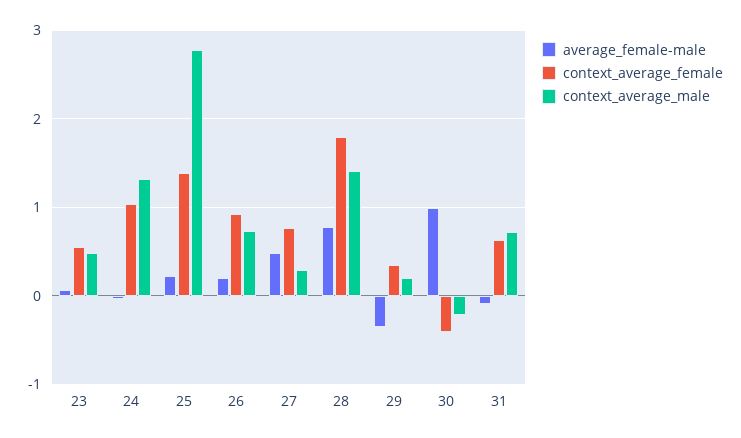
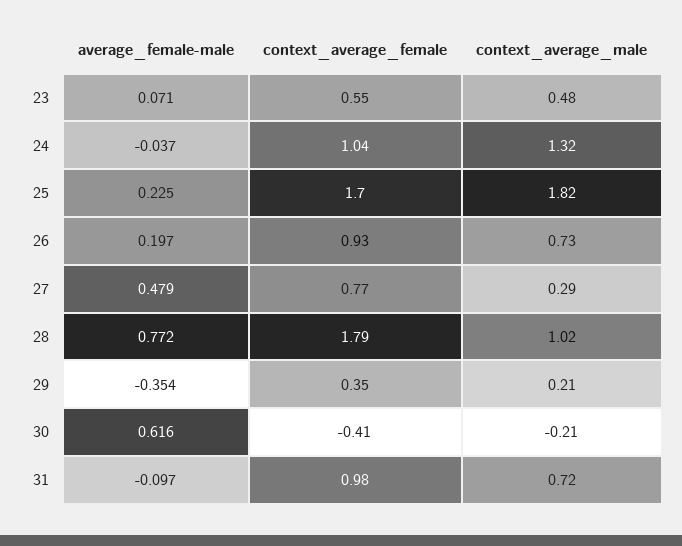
context_average_female, 25: 1.4 -> 1.7
context_average_male, 25: 2.8 -> 1.82
context_average_male, 28: 1.4 -> 1.02
average_female-male, 30: 1 -> 0.616
context_average_female, 31: 0.6 -> 0.98

